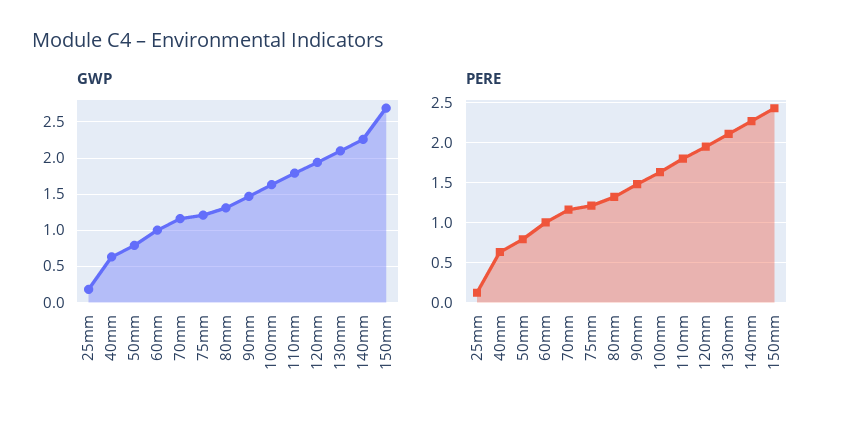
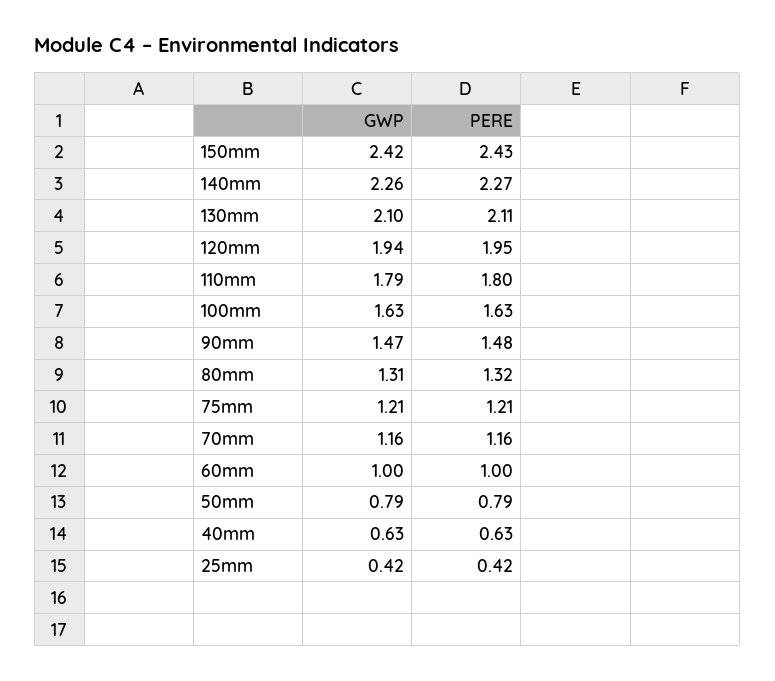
GWP, 25mm: 0.2 -> 0.42
GWP, 150mm: 2.7 -> 2.42
PERE, 25mm: 0.1 -> 0.42

